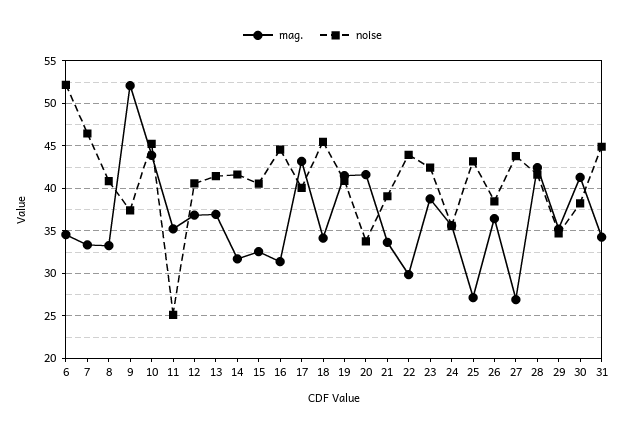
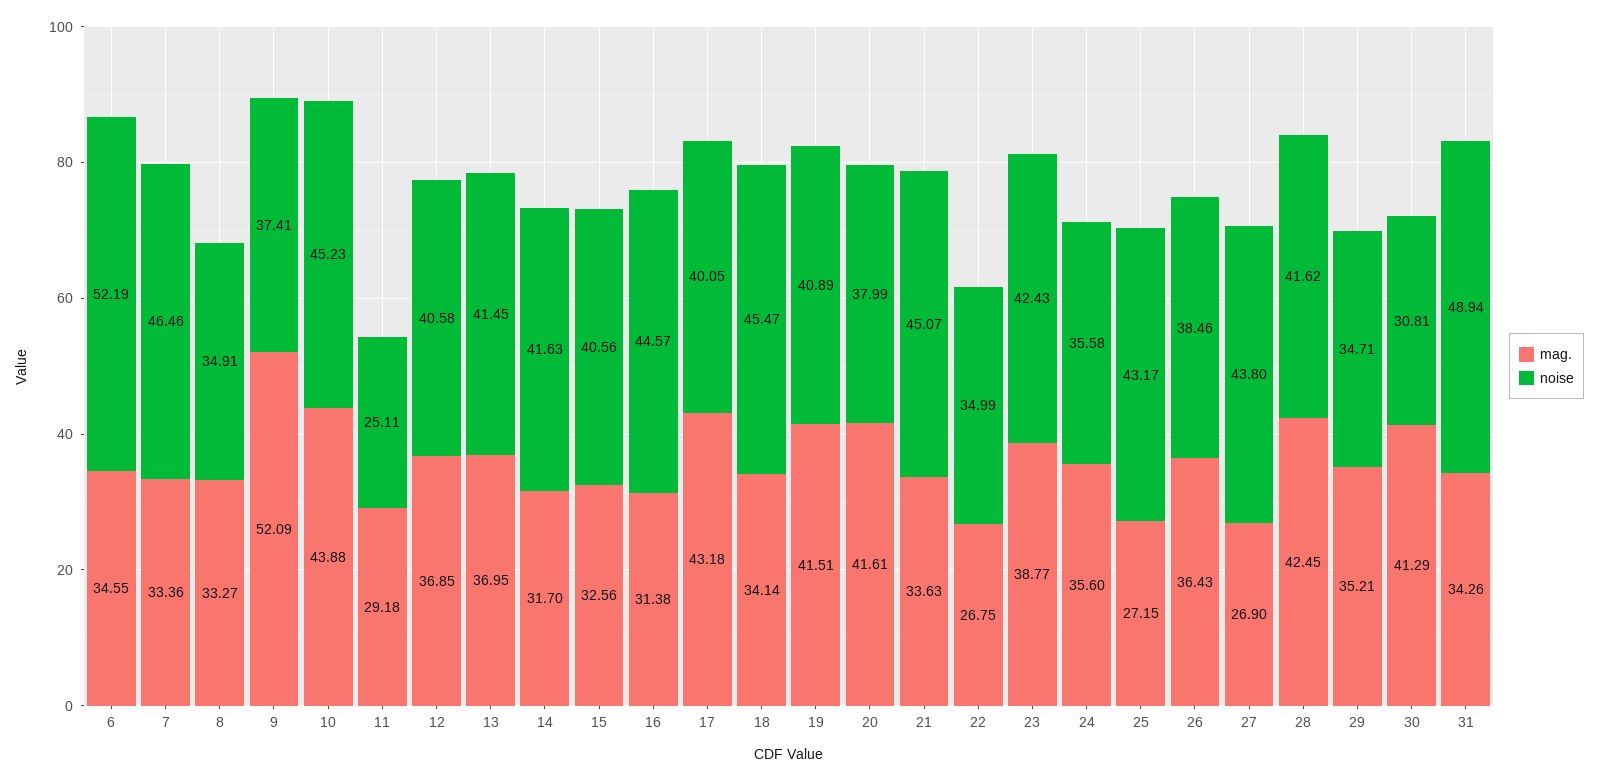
noise, 8: 41 -> 34.91
mag., 11: 35 -> 29.18
noise, 20: 34 -> 37.99
noise, 21: 39 -> 45.07
mag., 22: 30 -> 26.75
noise, 22: 44 -> 34.99
noise, 30: 38 -> 30.81
noise, 31: 45 -> 48.94

